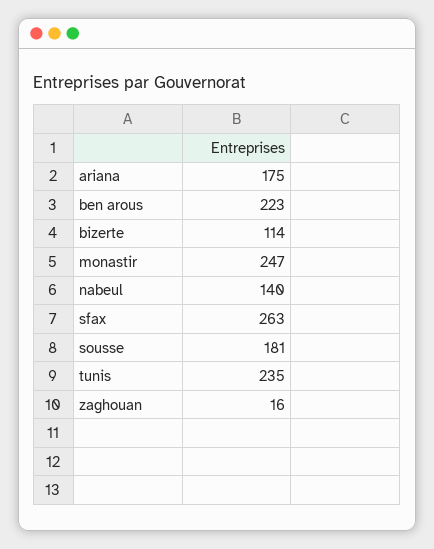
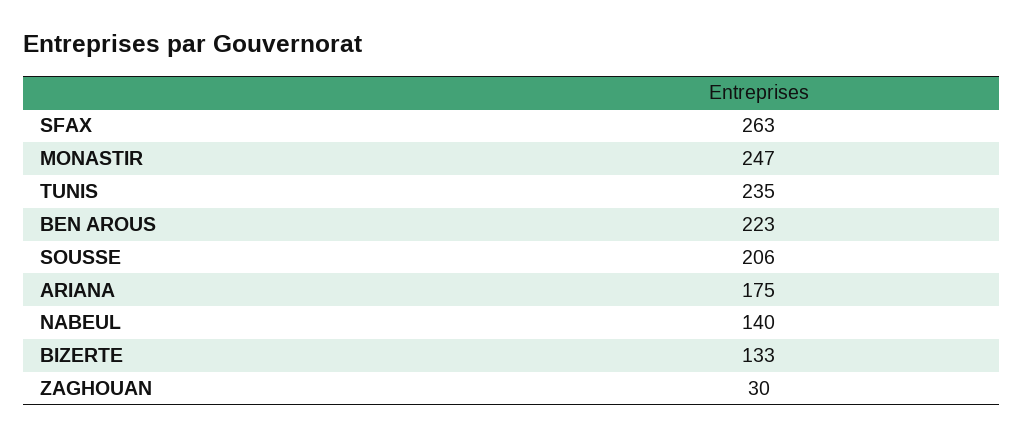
bizerte: 114 -> 133
sousse: 181 -> 206
zaghouan: 16 -> 30

